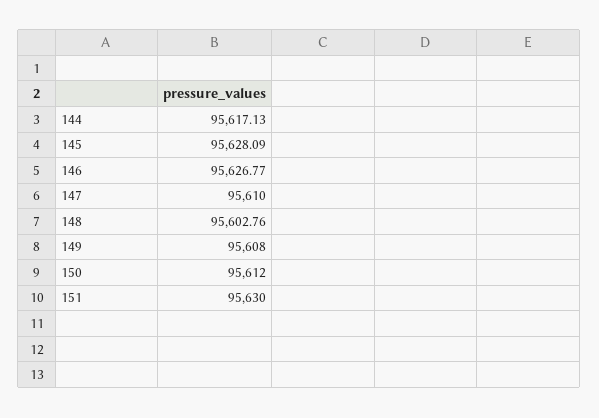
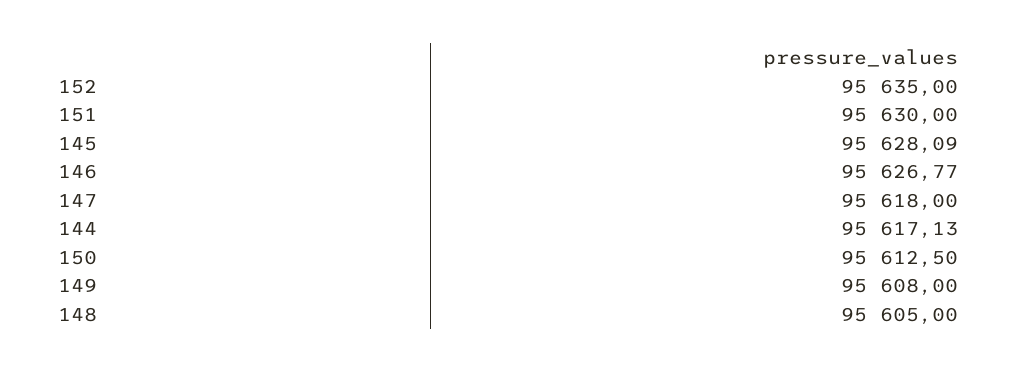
147: 95610 -> 95618
148: 95602.76 -> 95605
150: 95612 -> 95612.5
152: none -> 95635

